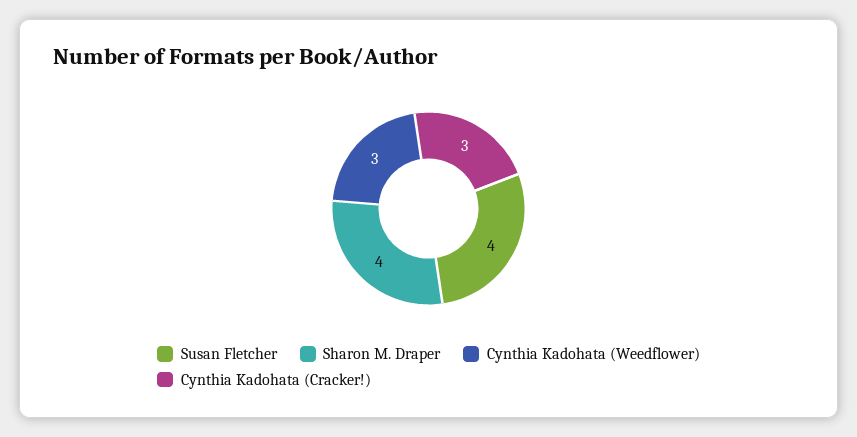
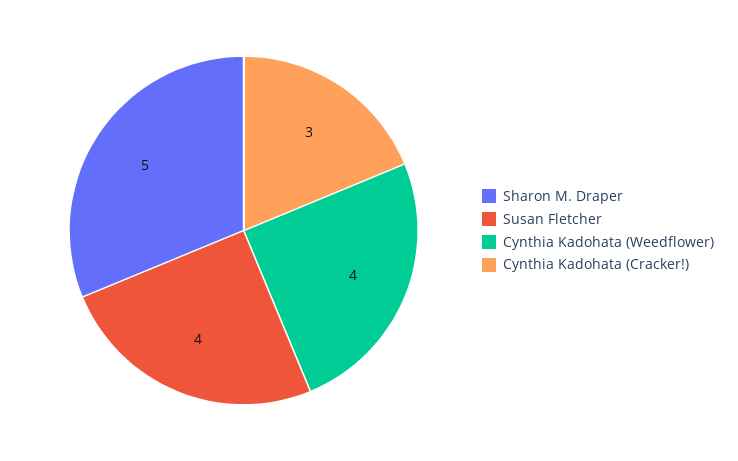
Sharon M. Draper: 4 -> 5
Cynthia Kadohata (Weedflower): 3 -> 4

